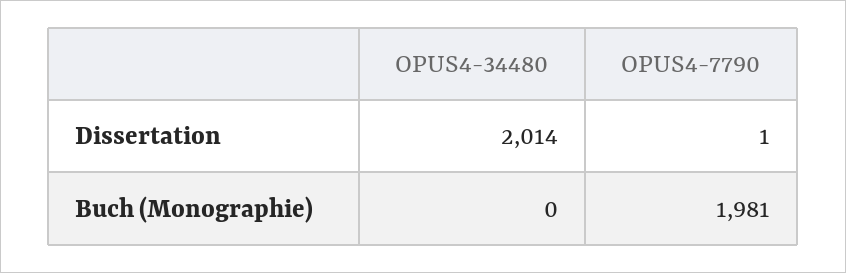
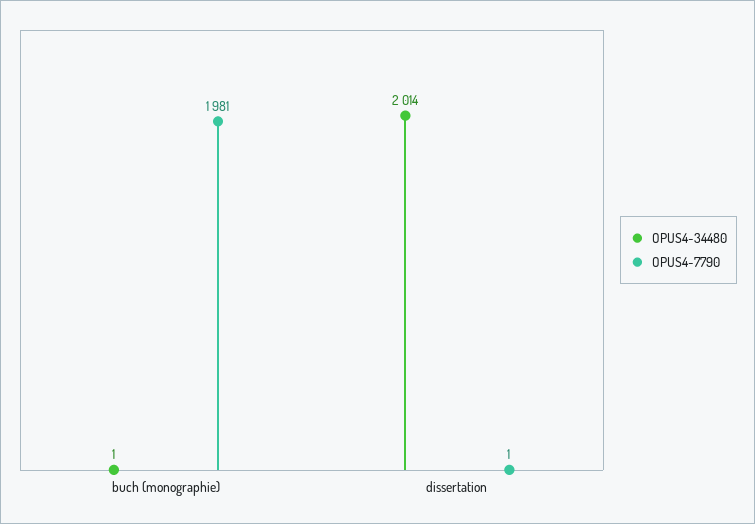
OPUS4-34480, Buch (Monographie): 0 -> 1

